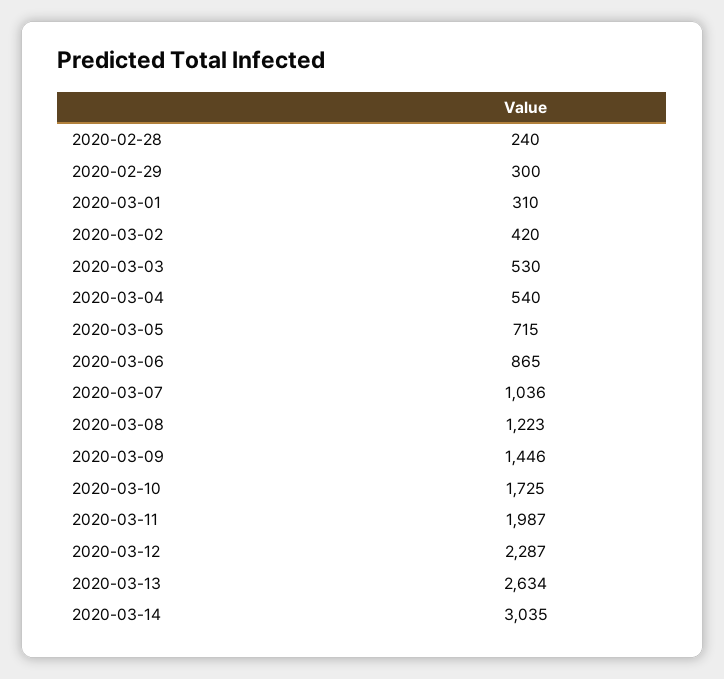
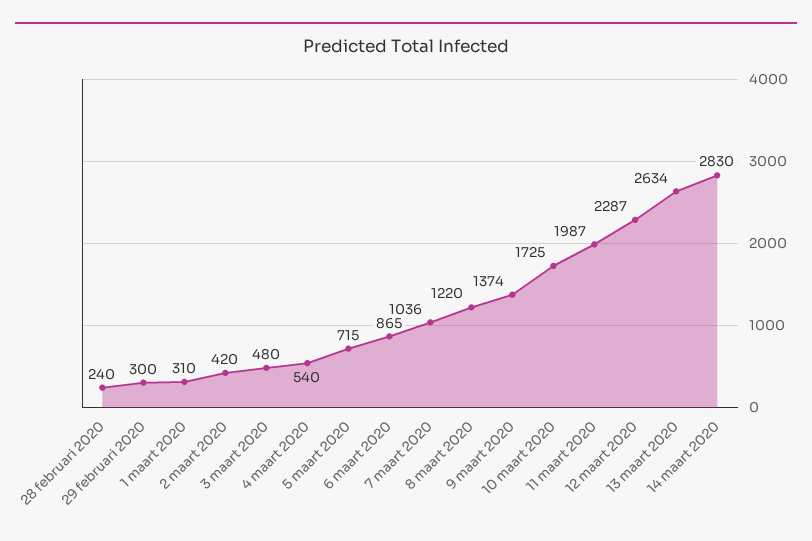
2020-03-03: 530 -> 480
2020-03-08: 1223 -> 1220
2020-03-09: 1446 -> 1374
2020-03-14: 3035 -> 2830

